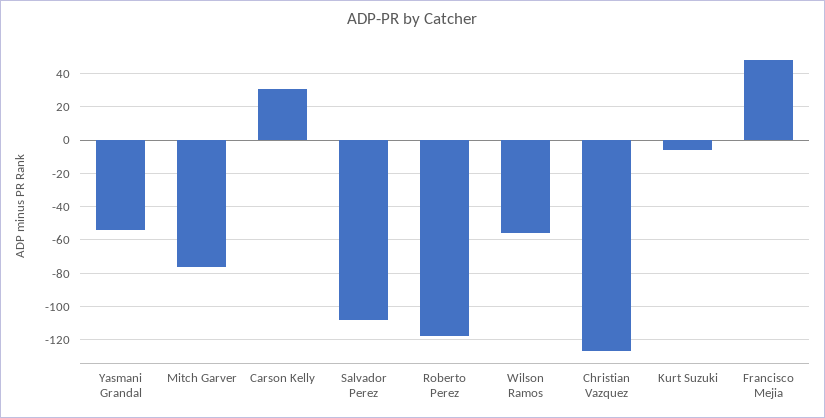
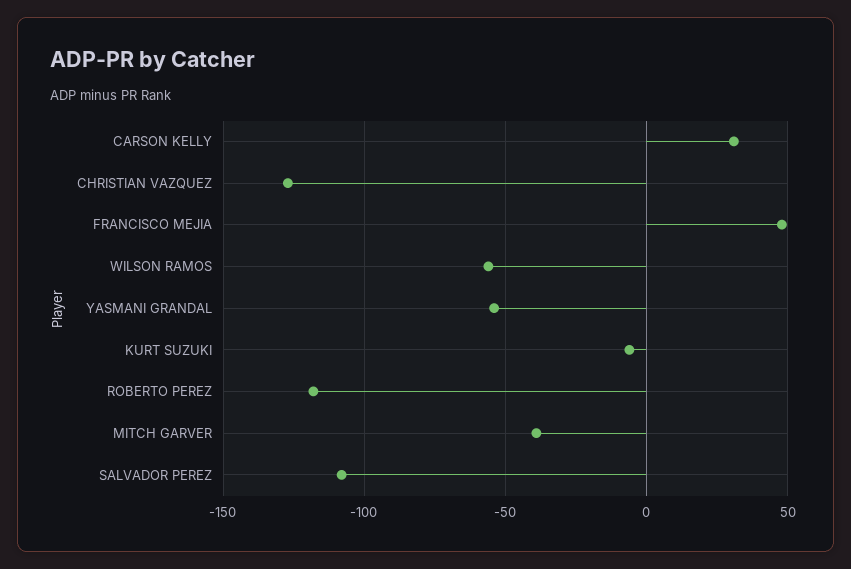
Mitch Garver: -75 -> -40

